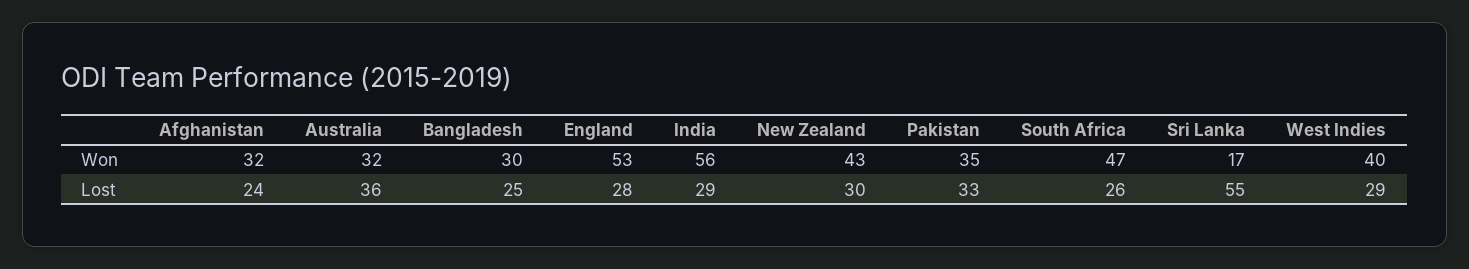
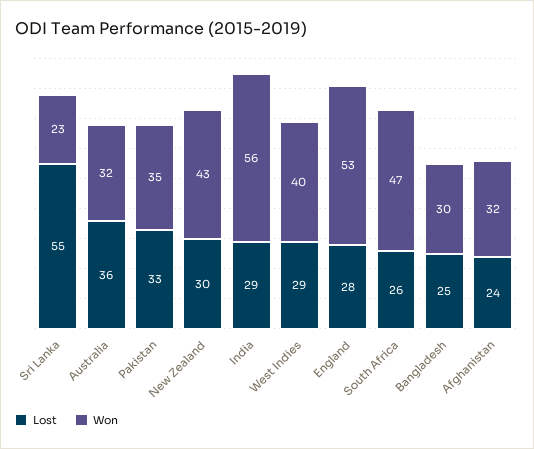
Won, Sri Lanka: 17 -> 23

